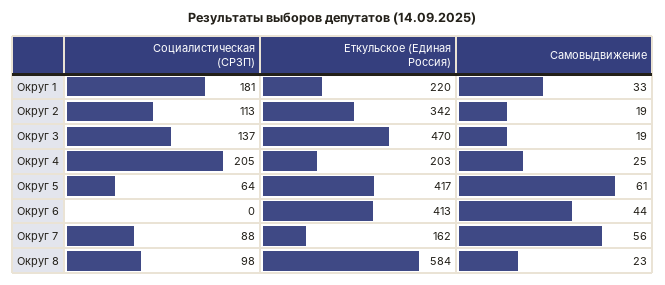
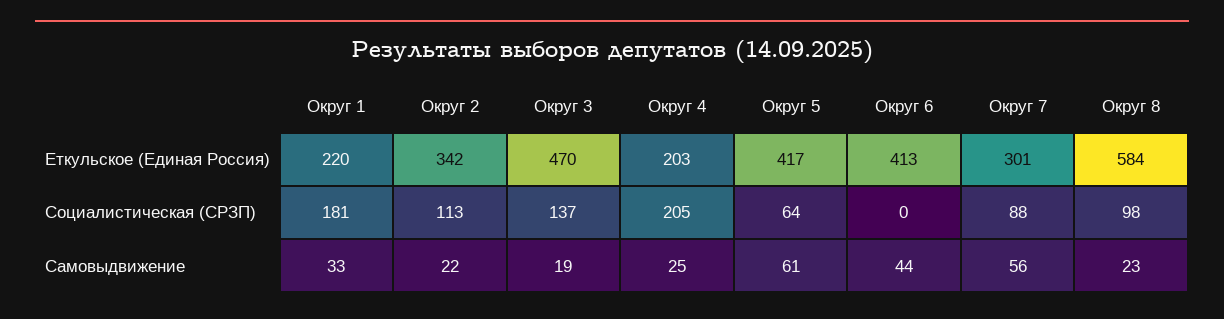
Самовыдвижение, Округ 2: 19 -> 22
Еткульское (Единая Россия), Округ 7: 162 -> 301

